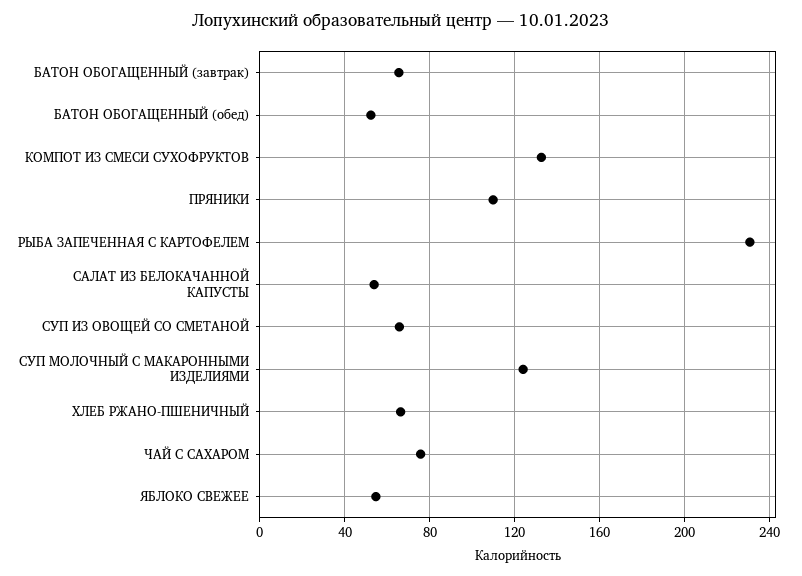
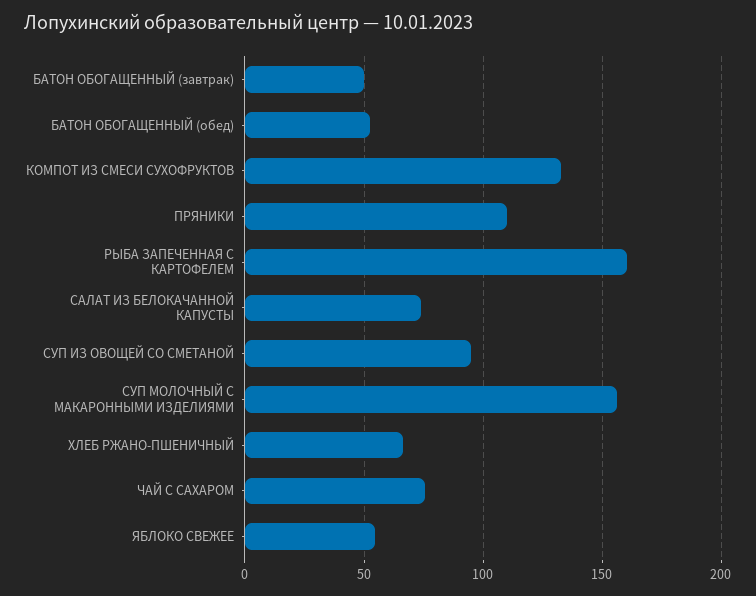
БАТОН ОБОГАЩЕННЫЙ (завтрак): 65 -> 50
РЫБА ЗАПЕЧЕННАЯ С КАРТОФЕЛЕМ: 230 -> 160
САЛАТ ИЗ БЕЛОКАЧАННОЙ КАПУСТЫ: 55 -> 75
СУП ИЗ ОВОЩЕЙ СО СМЕТАНОЙ: 65 -> 95
СУП МОЛОЧНЫЙ С МАКАРОННЫМИ ИЗДЕЛИЯМИ: 125 -> 155

